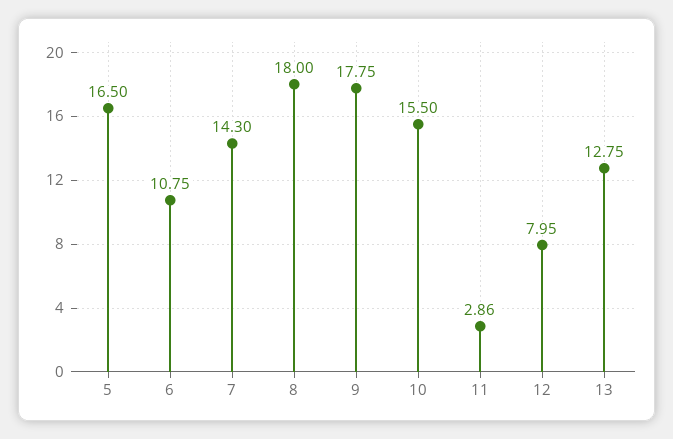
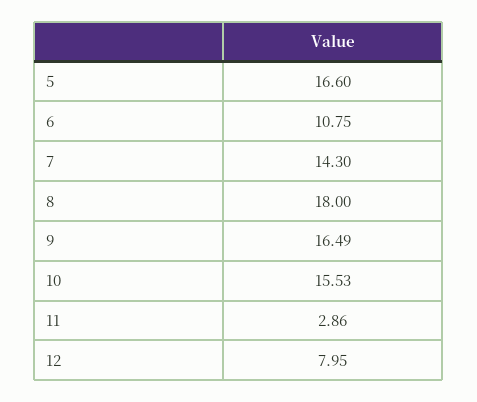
5: 16.5 -> 16.6
9: 17.75 -> 16.49
10: 15.5 -> 15.53
13: 12.75 -> none

